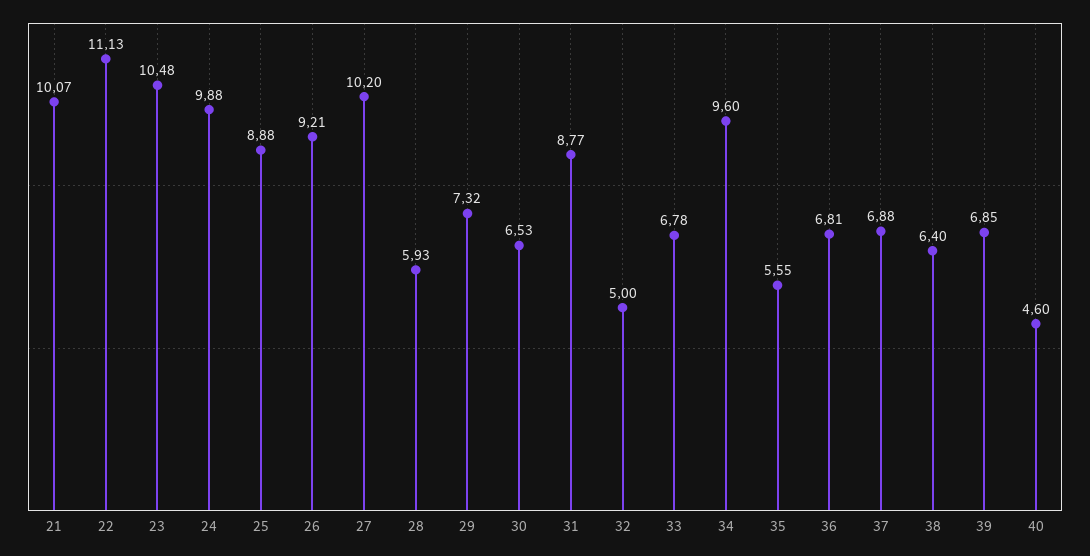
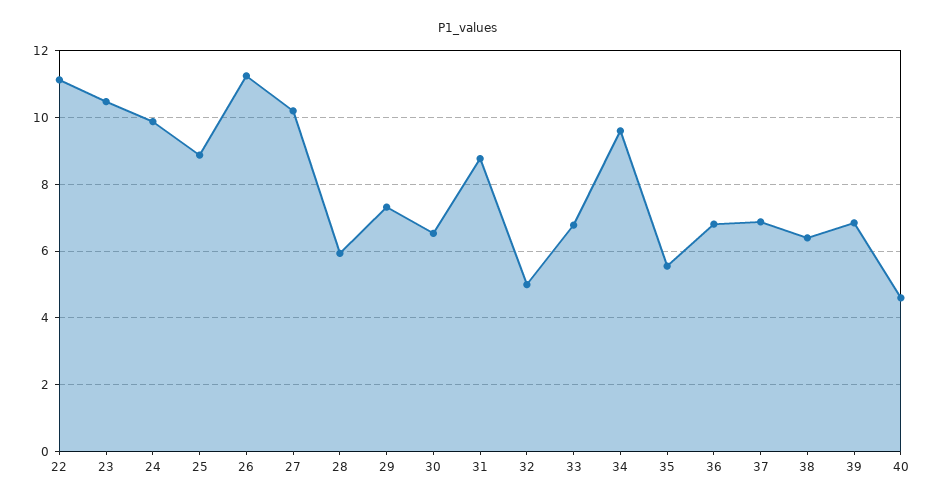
21: 10.07 -> none
26: 9.21 -> 11.2

